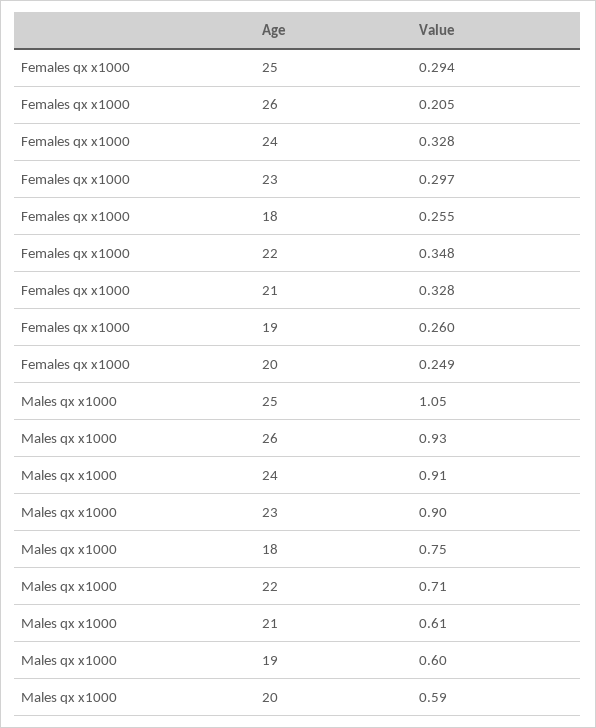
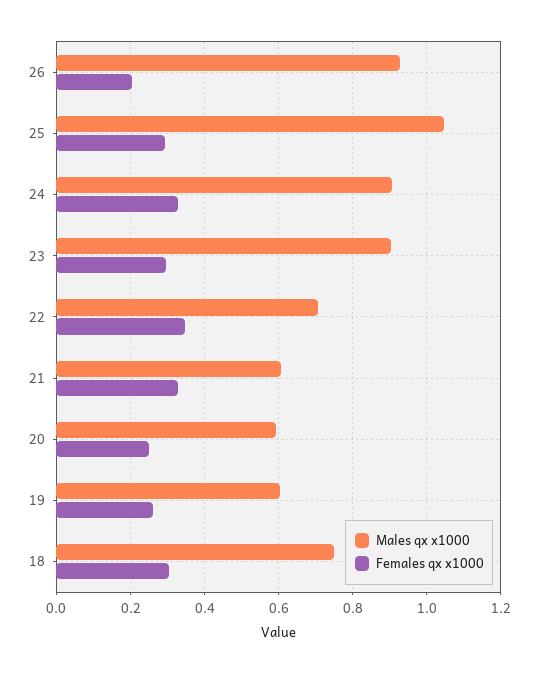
Females qx x1000, 18: 0.255 -> 0.3

